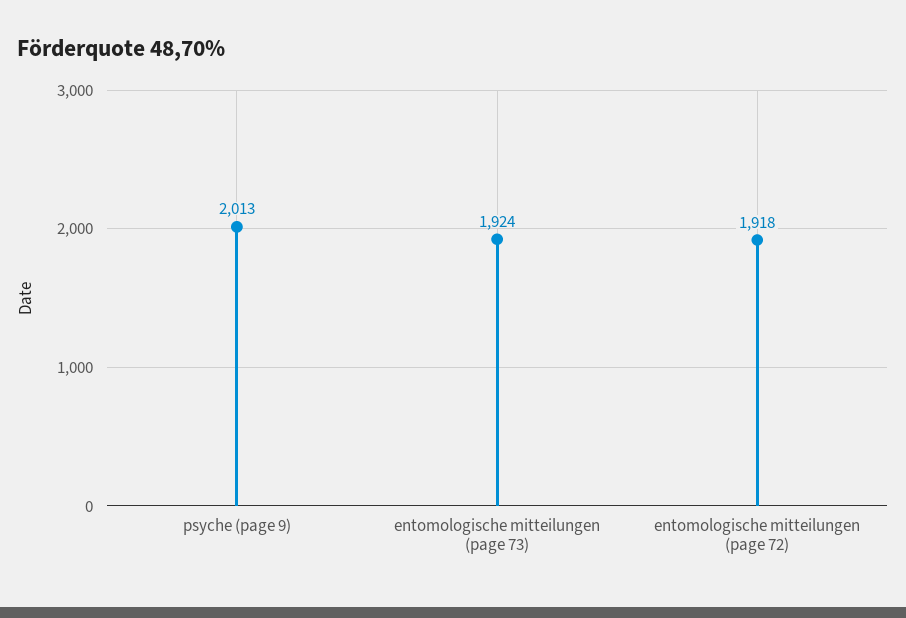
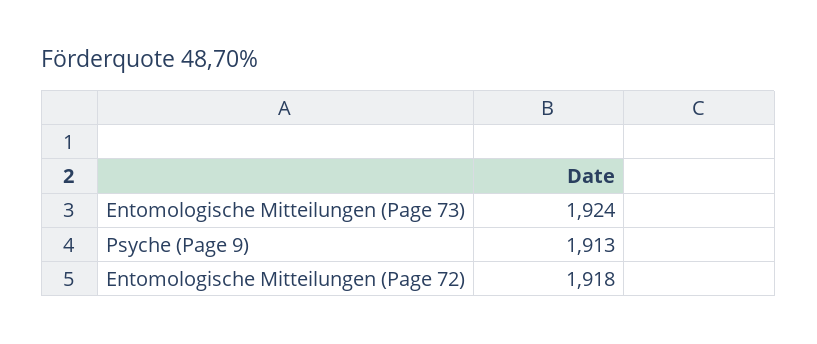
psyche (page 9): 2013 -> 1913

